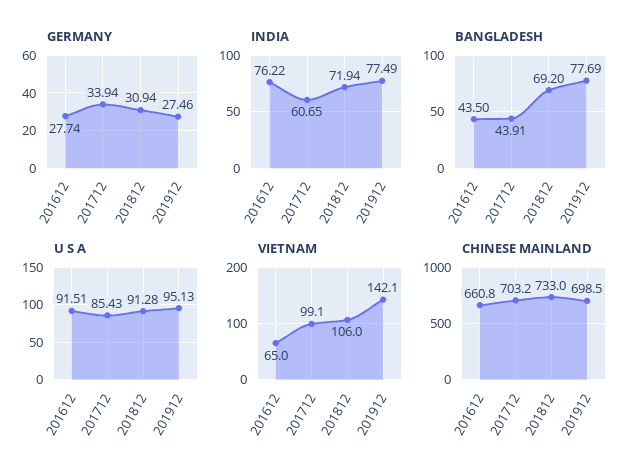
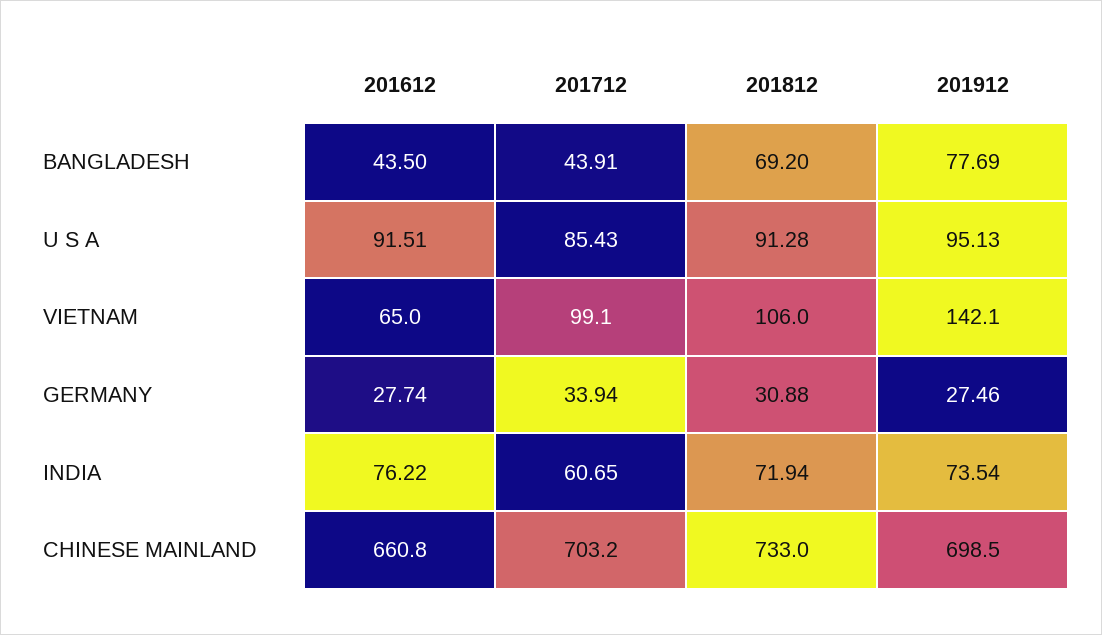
GERMANY, 201812: 30.94 -> 30.88
INDIA, 201912: 77.49 -> 73.54

